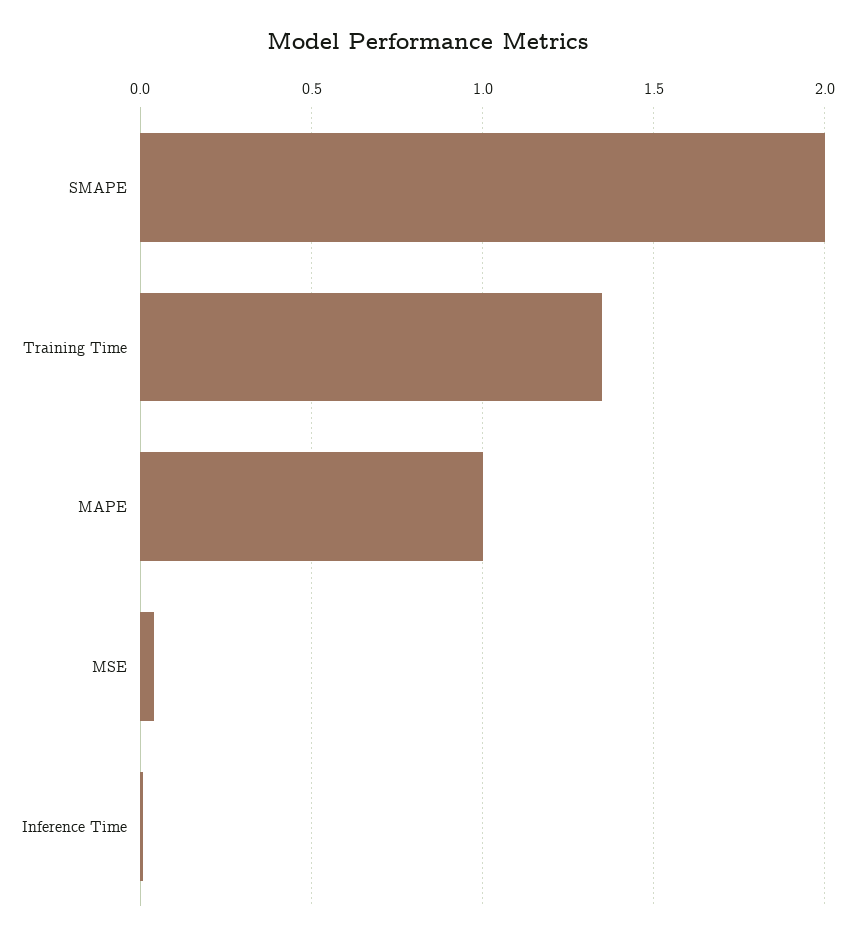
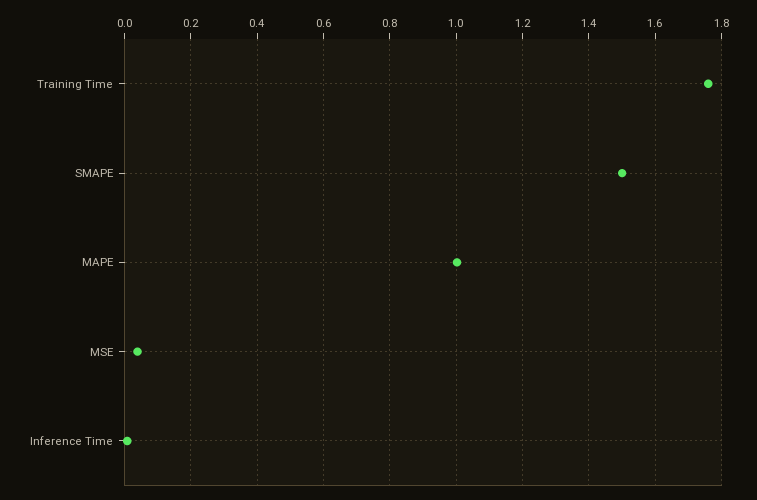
SMAPE: 2 -> 1.5
Training Time: 1.35 -> 1.76

